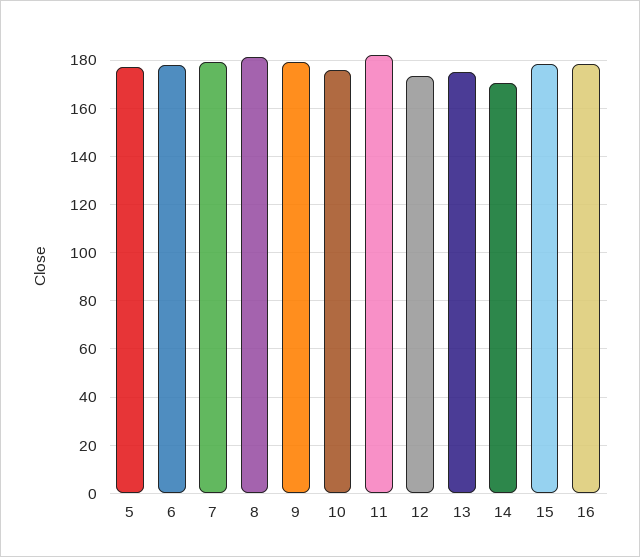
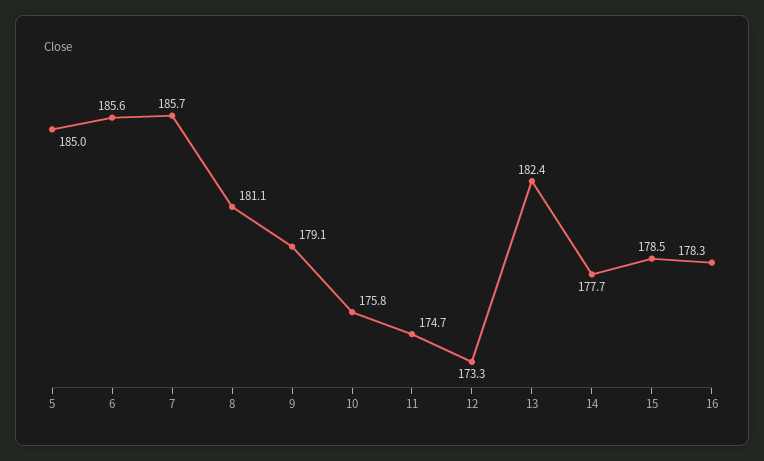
5: 177.5 -> 185
6: 177.5 -> 185.6
7: 180 -> 185.7
11: 182.5 -> 174.7
13: 175 -> 182.4
14: 170 -> 177.7

